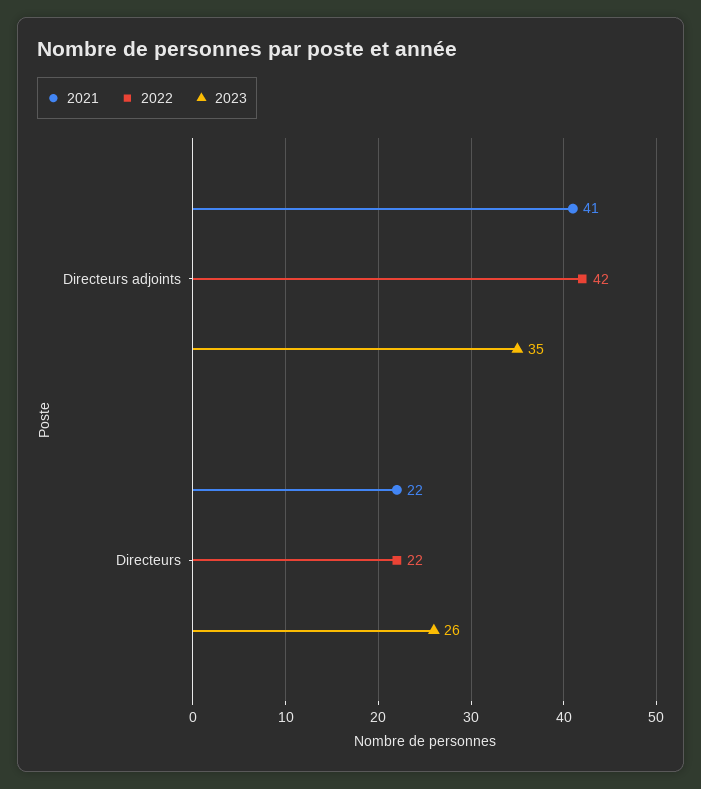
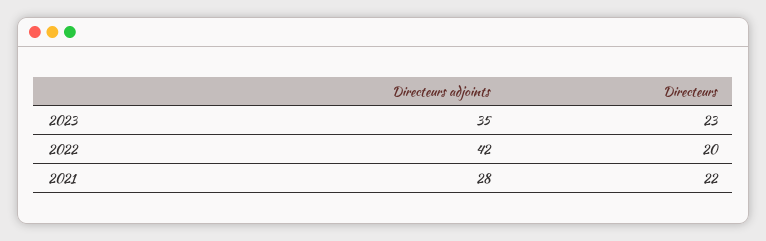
2021, Directeurs adjoints: 41 -> 28
2022, Directeurs: 22 -> 20
2023, Directeurs: 26 -> 23

